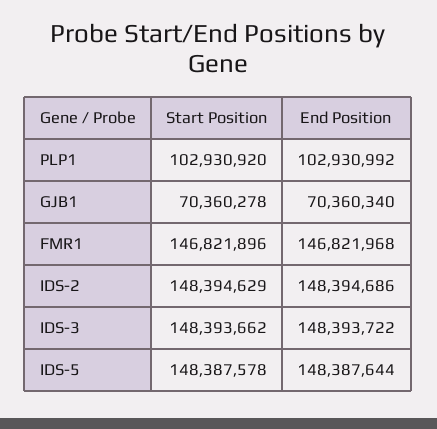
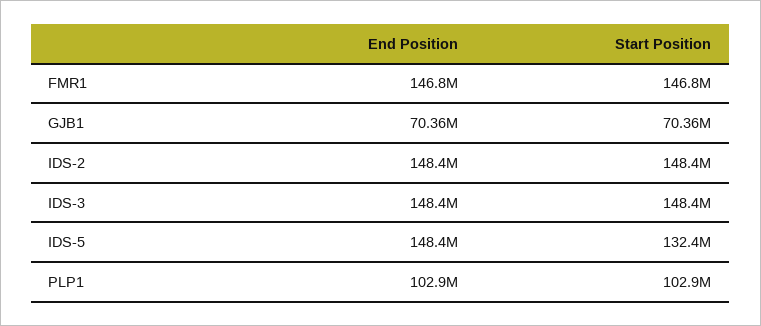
Start Position, IDS-5: 148387578 -> 132400000

